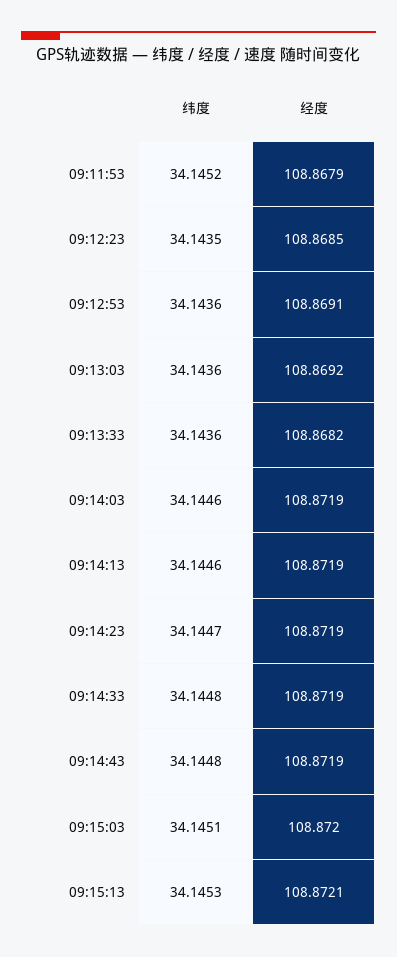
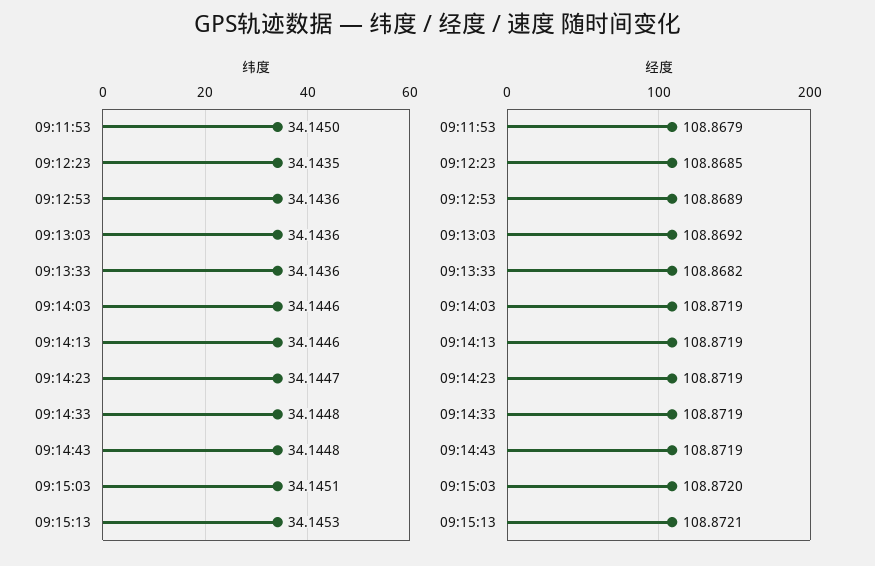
纬度, 09:11:53: 34.1452 -> 34.145
经度, 09:12:53: 108.8691 -> 108.8689

